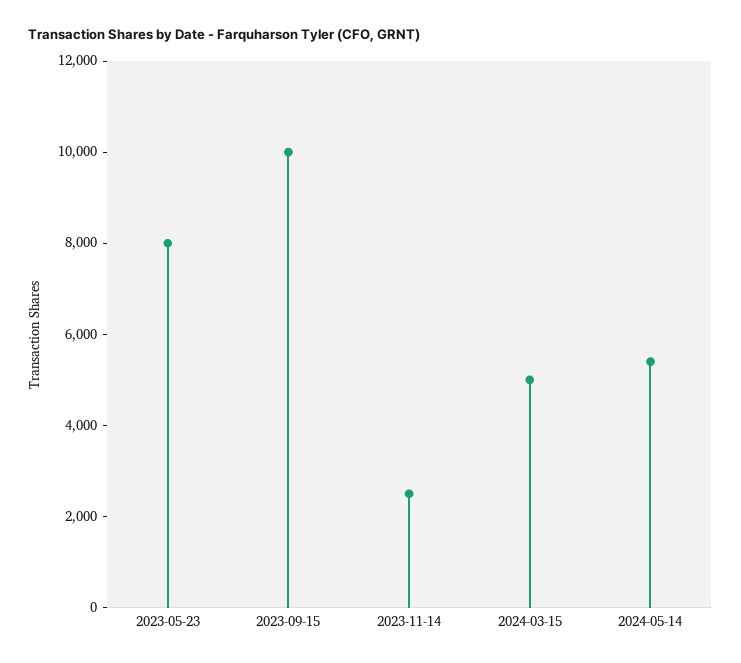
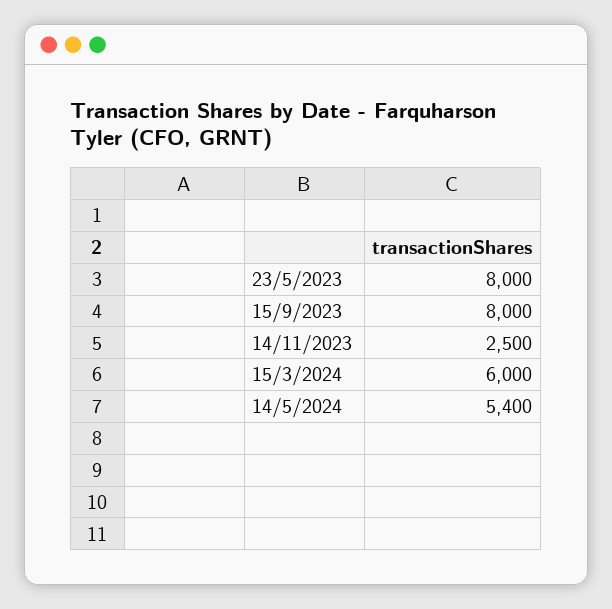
2023-09-15: 10000 -> 8000
2024-03-15: 5000 -> 6000

